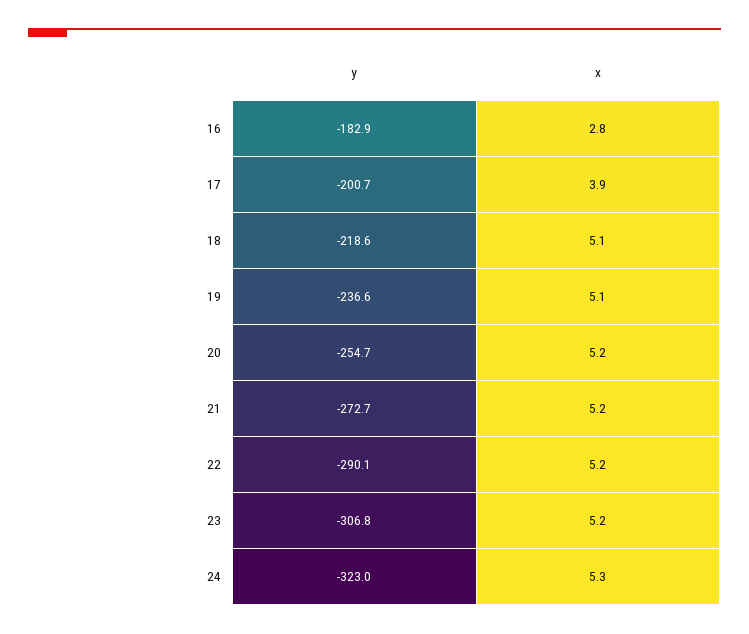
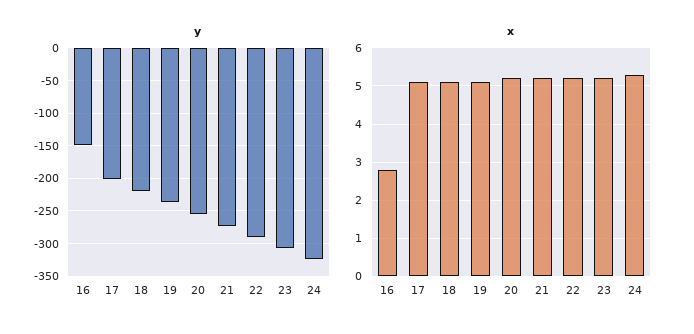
y, 16: -182.9 -> -150
x, 17: 3.9 -> 5

